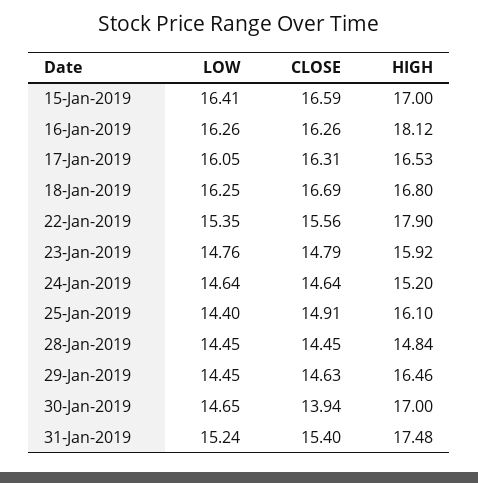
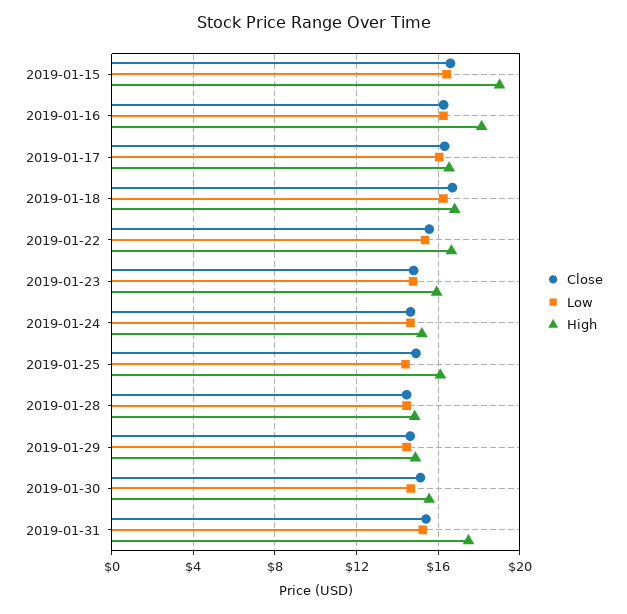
HIGH, 15-Jan-2019: 17 -> 19
HIGH, 22-Jan-2019: 17.9 -> 16.5
HIGH, 29-Jan-2019: 16.46 -> 15
CLOSE, 30-Jan-2019: 13.94 -> 15
HIGH, 30-Jan-2019: 17 -> 15.5

